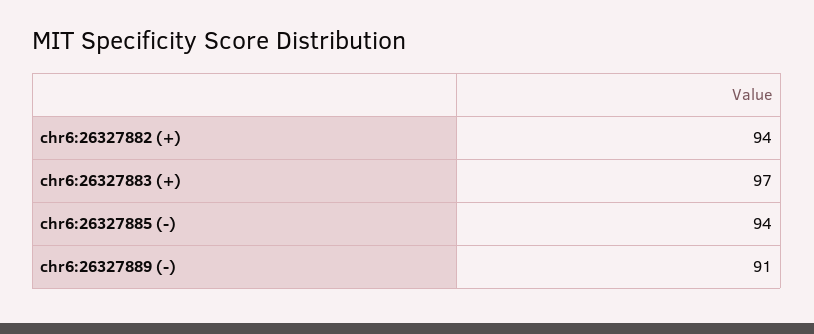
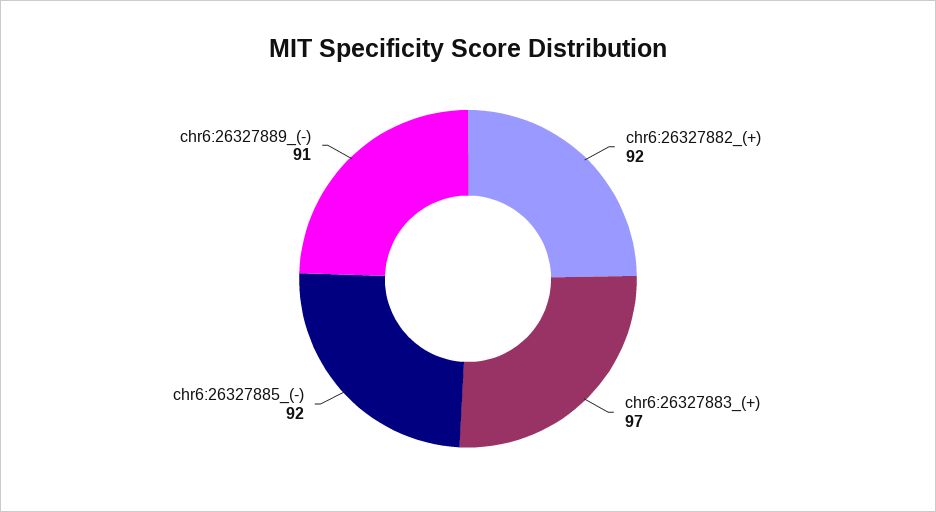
chr6:26327882 (+): 94 -> 92
chr6:26327885 (-): 94 -> 92

